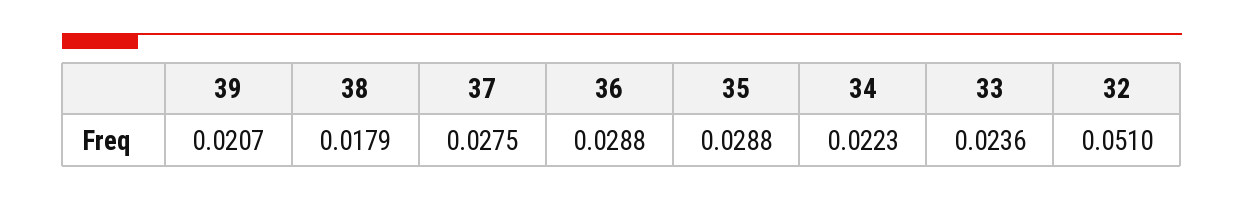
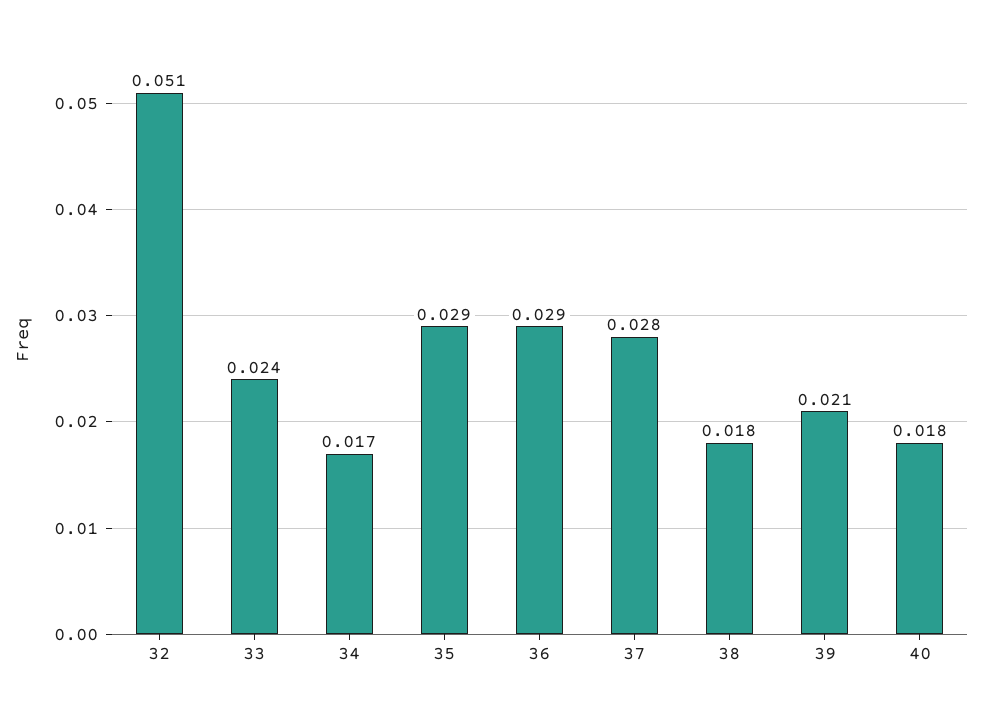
34: 0.0223 -> 0.017
40: none -> 0.018

